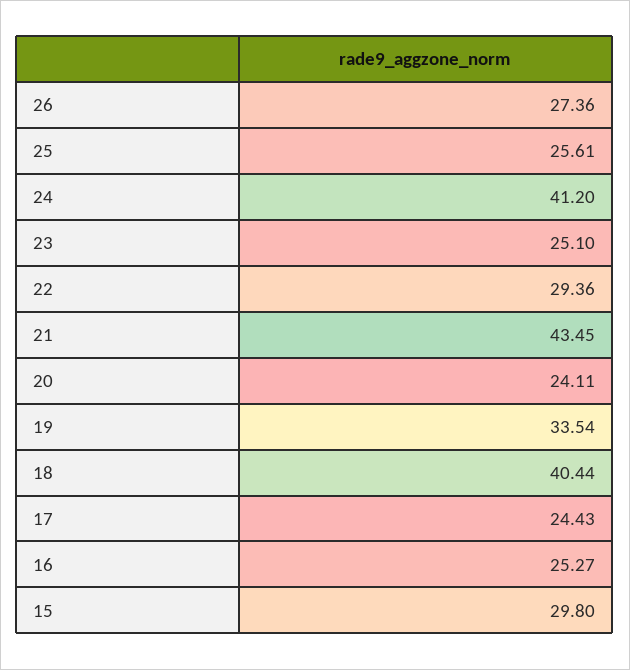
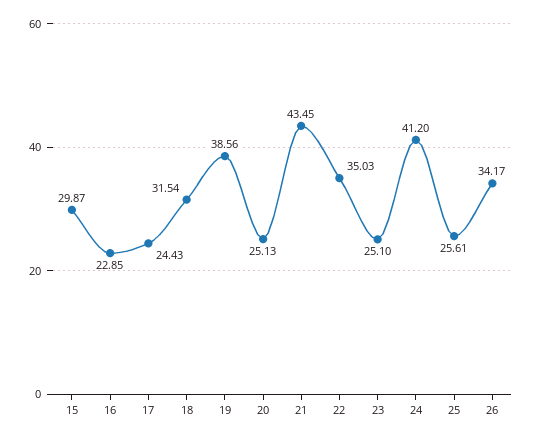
26: 27.36 -> 34.17
22: 29.36 -> 35.03
20: 24.11 -> 25.13
19: 33.54 -> 38.56
18: 40.44 -> 31.54
16: 25.27 -> 22.85
15: 29.8 -> 29.87

